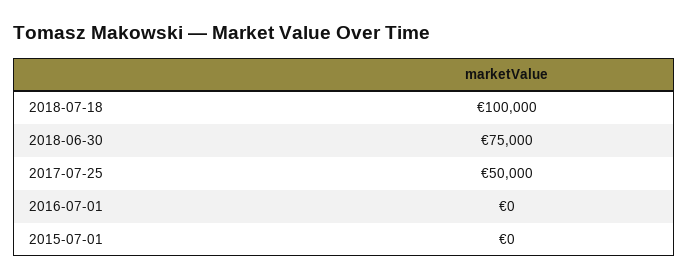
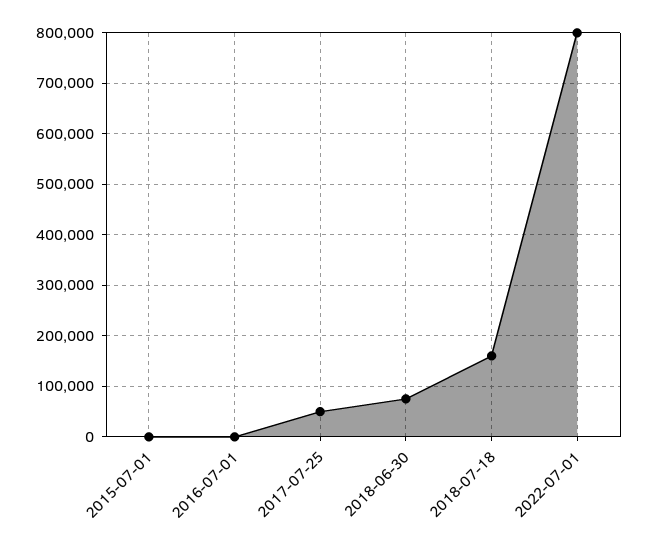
2018-07-18: 100000 -> 160000
2022-07-01: none -> 800000

